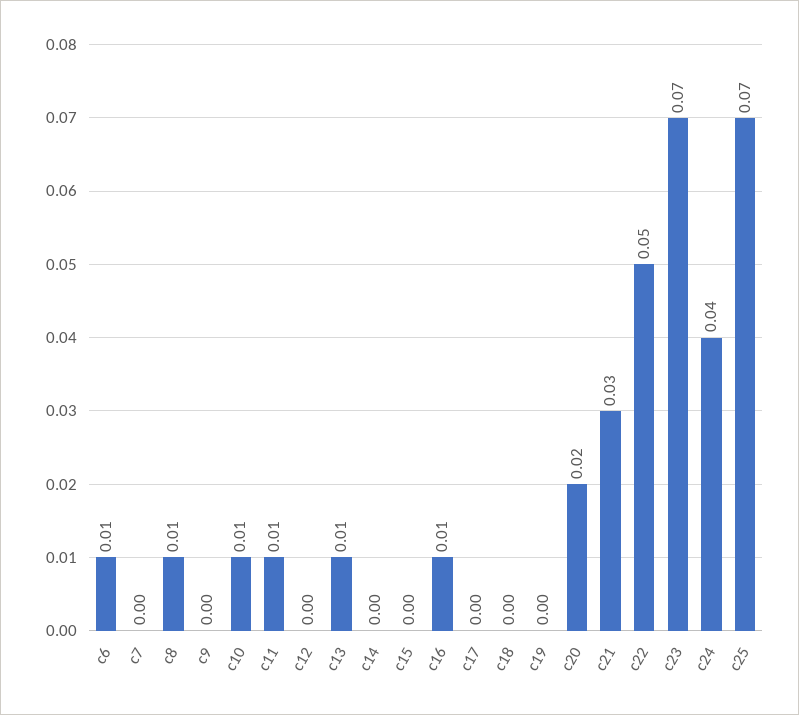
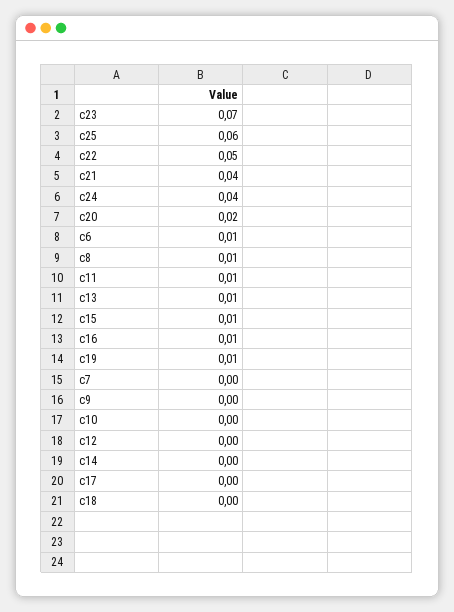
c10: 0.01 -> 0
c15: 0 -> 0.01
c19: 0 -> 0.01
c21: 0.03 -> 0.04
c25: 0.07 -> 0.06

